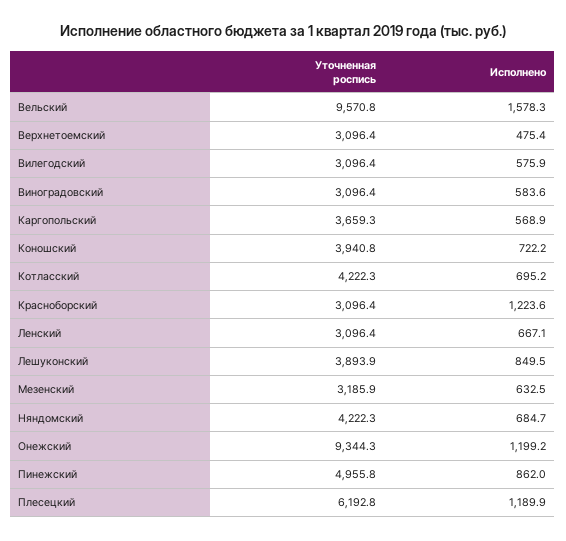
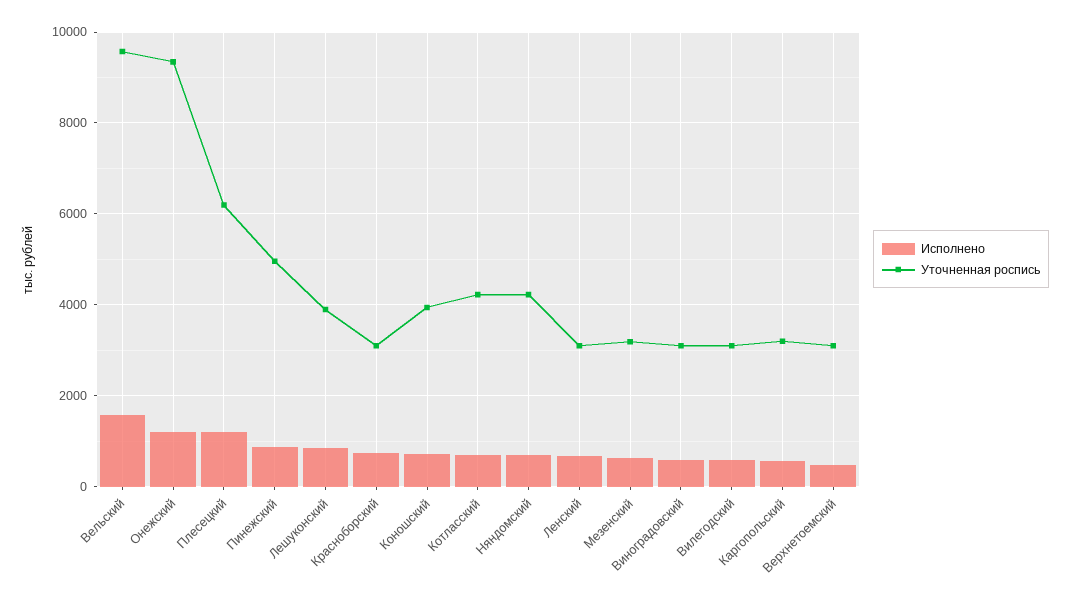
Уточненная роспись, Каргопольский: 3659.3 -> 3200
Исполнено, Красноборский: 1223.6 -> 800

